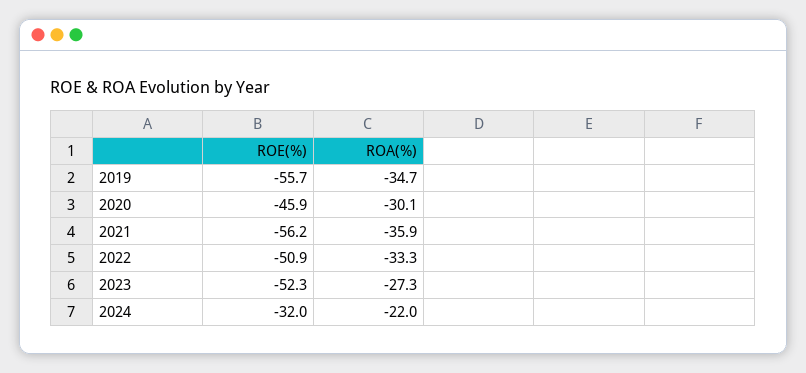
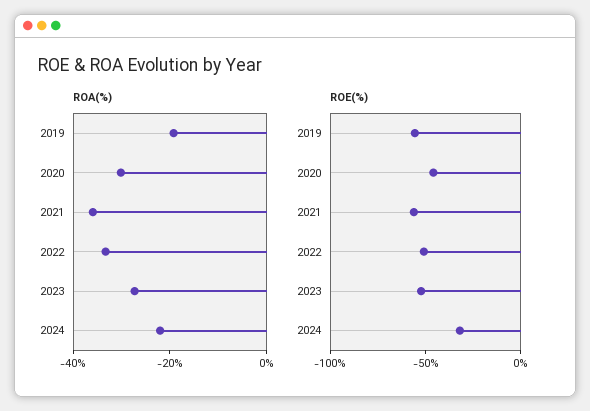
ROA(%), 2019: -34.7 -> -20

